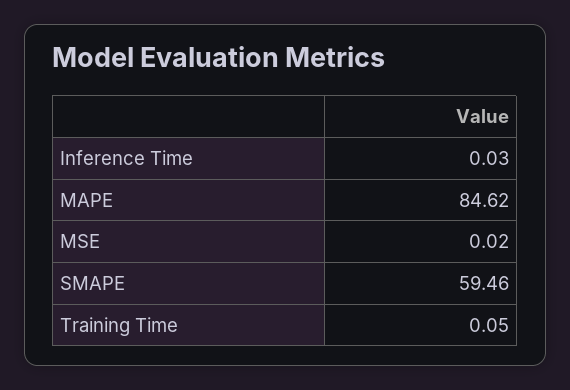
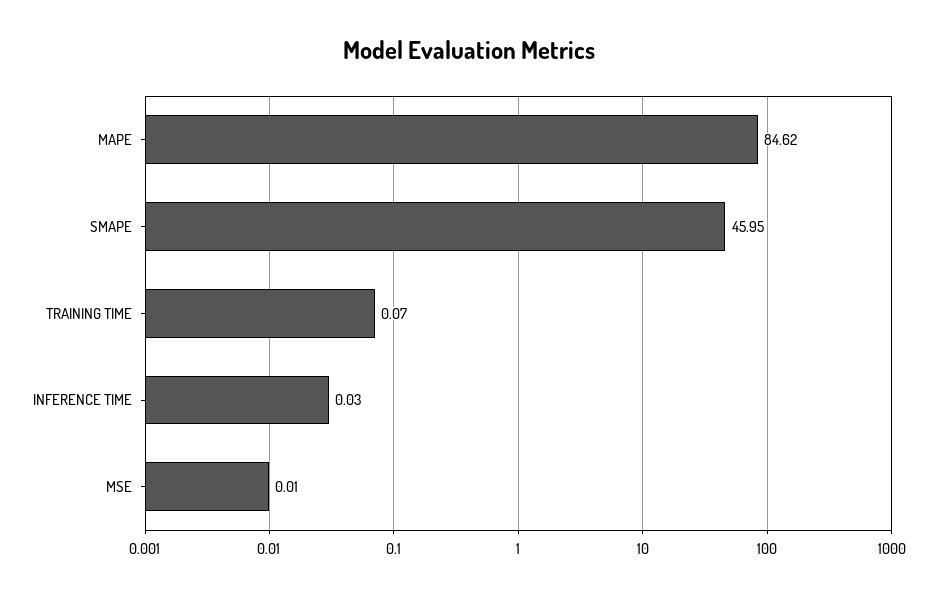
MSE: 0.02 -> 0.01
SMAPE: 59.46 -> 45.95
Training Time: 0.05 -> 0.07

